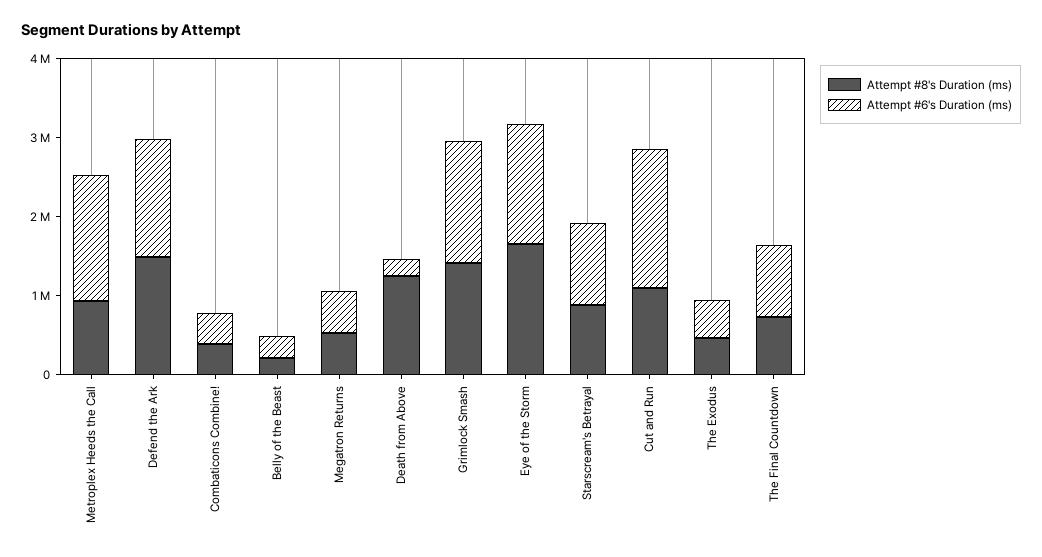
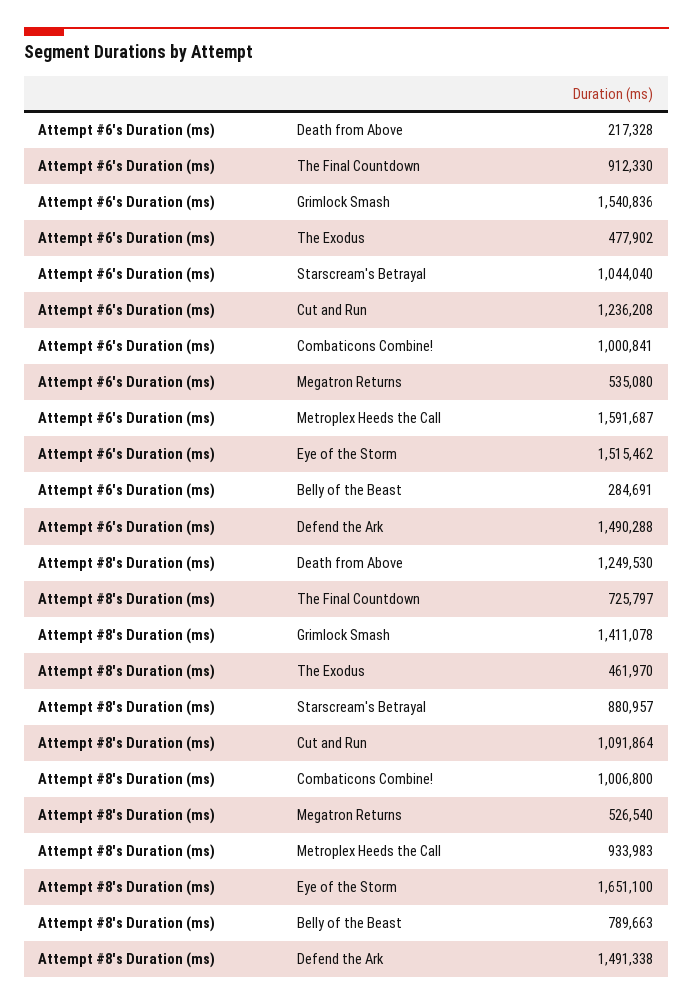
Attempt #8's Duration (ms), Combaticons Combine!: 400000 -> 1006800
Attempt #6's Duration (ms), Combaticons Combine!: 400000 -> 1000841
Attempt #8's Duration (ms), Belly of the Beast: 200000 -> 789663
Attempt #6's Duration (ms), Cut and Run: 1800000 -> 1236208

